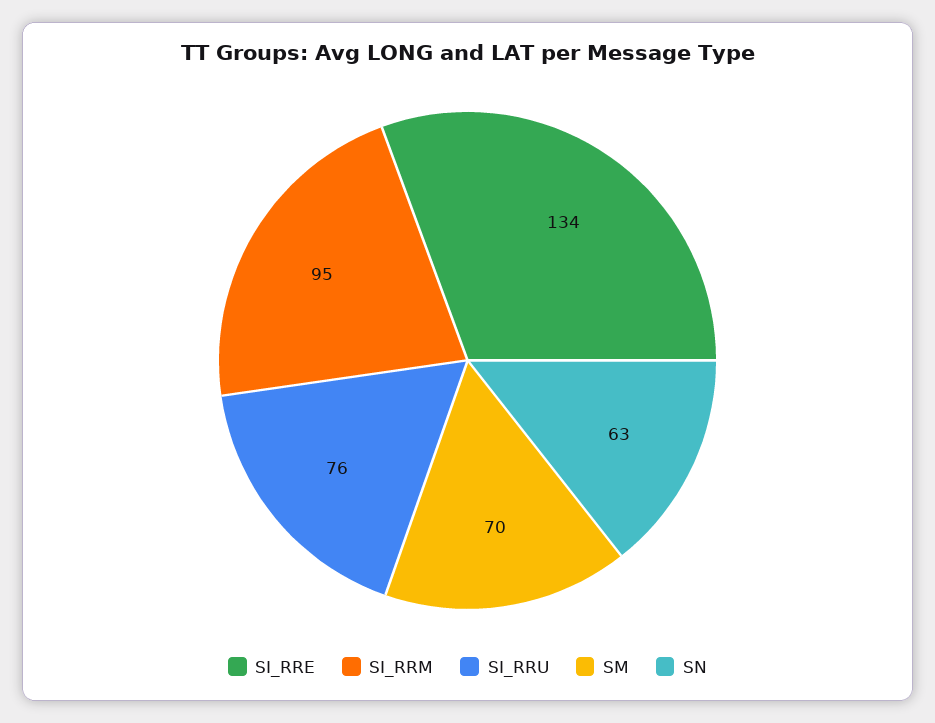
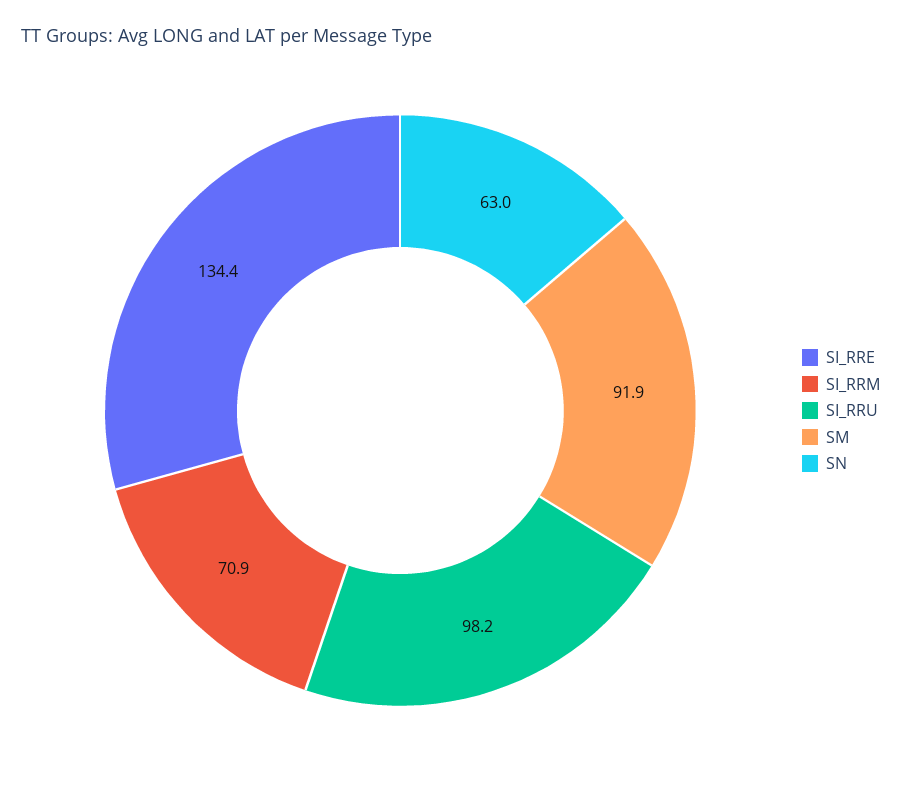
SI_RRM: 95 -> 70.9
SI_RRU: 76 -> 98.2
SM: 70 -> 91.9

